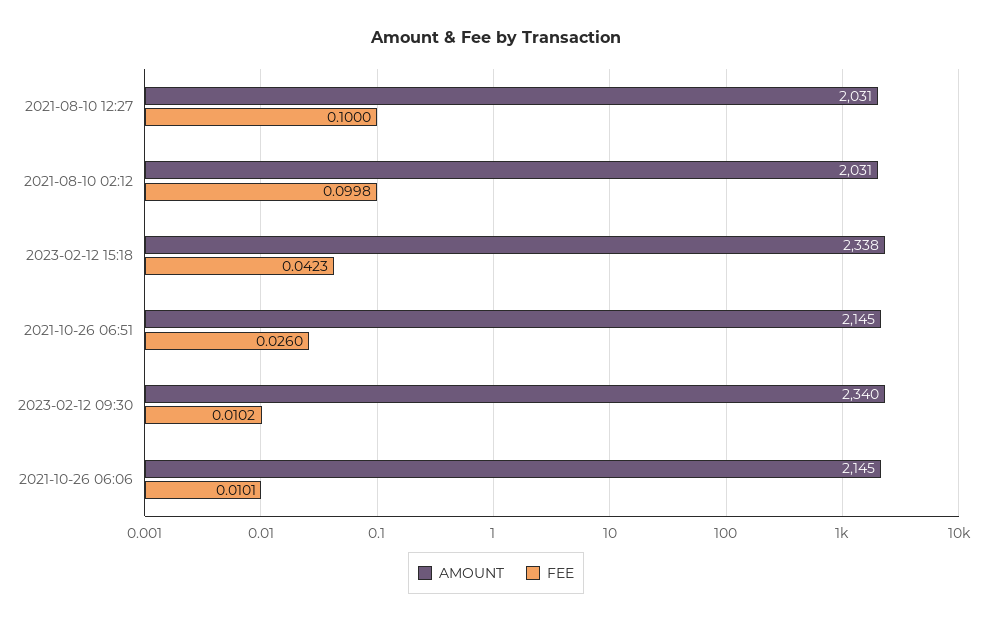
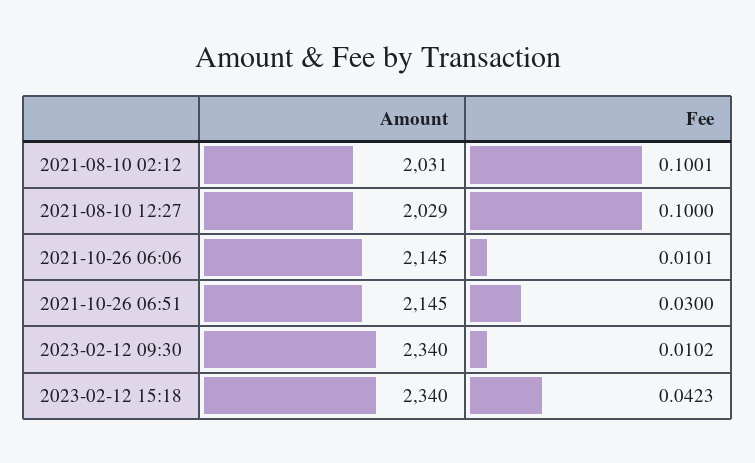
AMOUNT, 2021-08-10 12:27: 2031 -> 2029
FEE, 2021-08-10 02:12: 0.0998 -> 0.1001
AMOUNT, 2023-02-12 15:18: 2338 -> 2340
FEE, 2021-10-26 06:51: 0.026 -> 0.03

